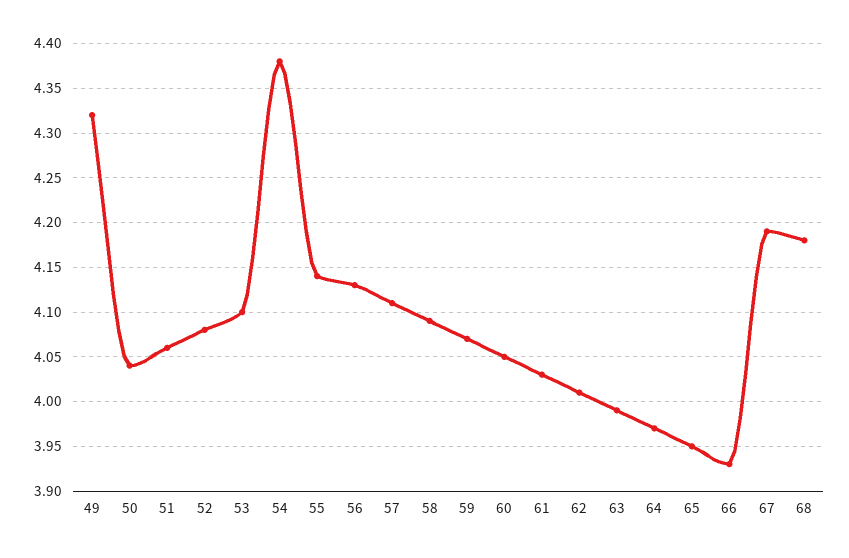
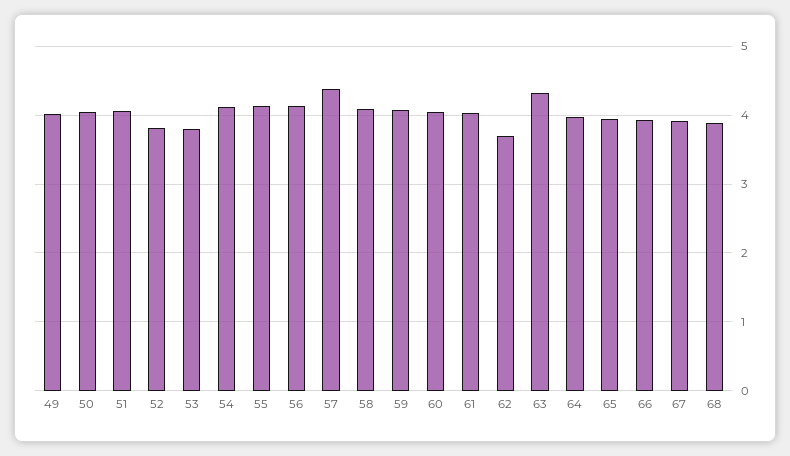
49: 4.32 -> 4
52: 4.08 -> 3.8
53: 4.1 -> 3.8
54: 4.38 -> 4.1
57: 4.11 -> 4.4
62: 4.01 -> 3.7
63: 3.99 -> 4.3
67: 4.19 -> 3.9
68: 4.18 -> 3.9

